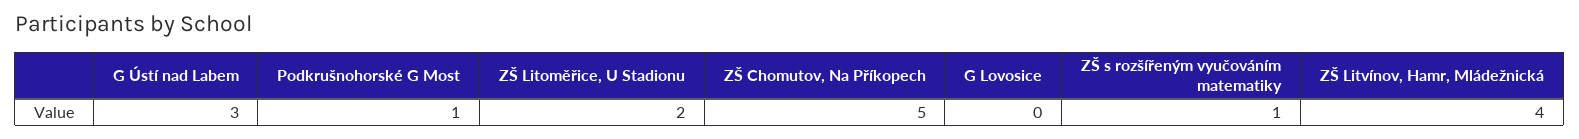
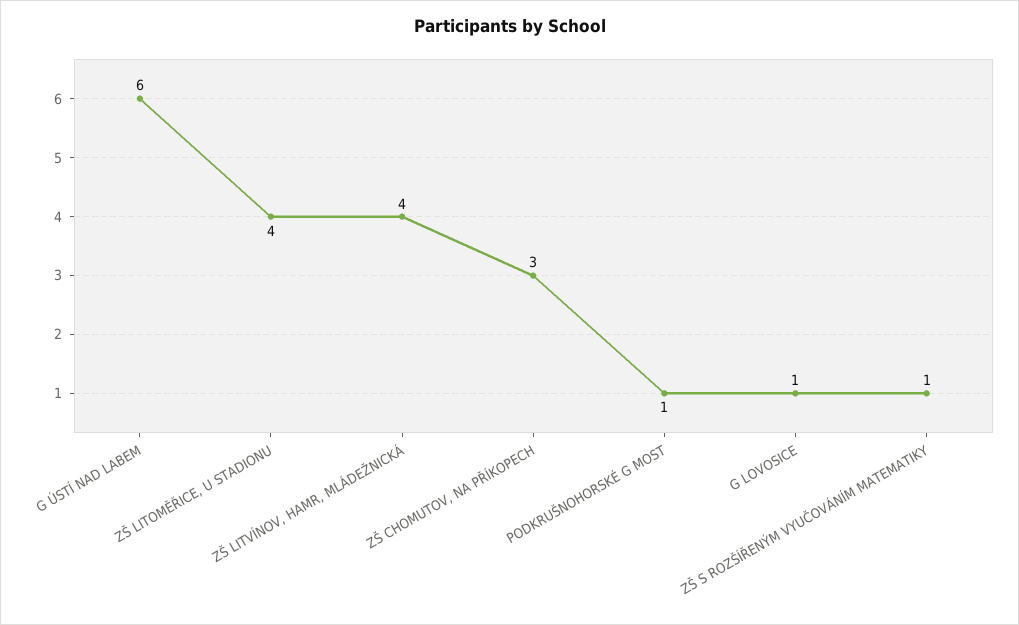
G Ústí nad Labem: 3 -> 6
ZŠ Litoměřice, U Stadionu: 2 -> 4
ZŠ Chomutov, Na Příkopech: 5 -> 3
G Lovosice: 0 -> 1

